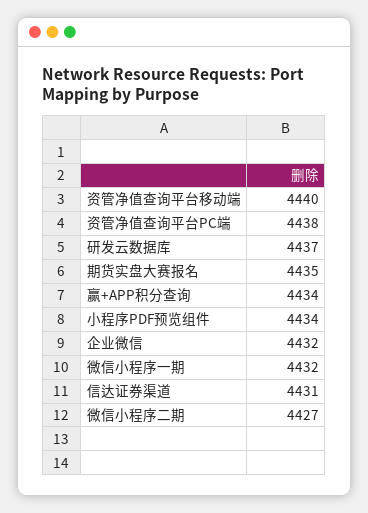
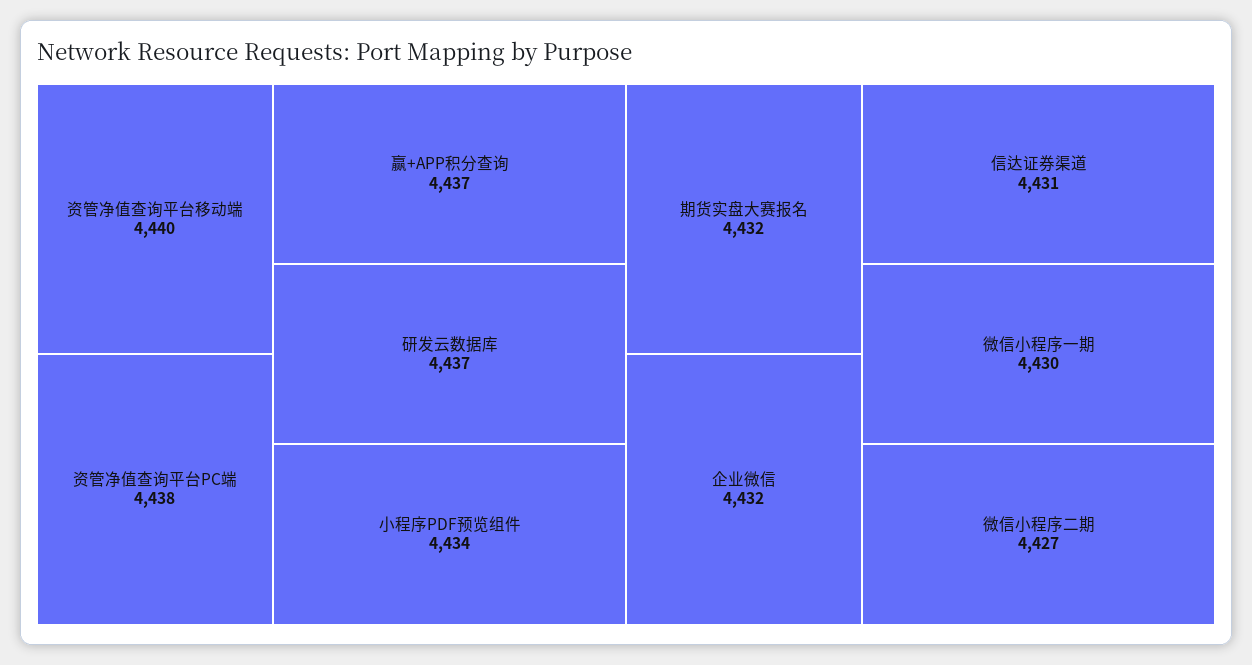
期货实盘大赛报名: 4435 -> 4432
赢+APP积分查询: 4434 -> 4437
微信小程序一期: 4432 -> 4430

